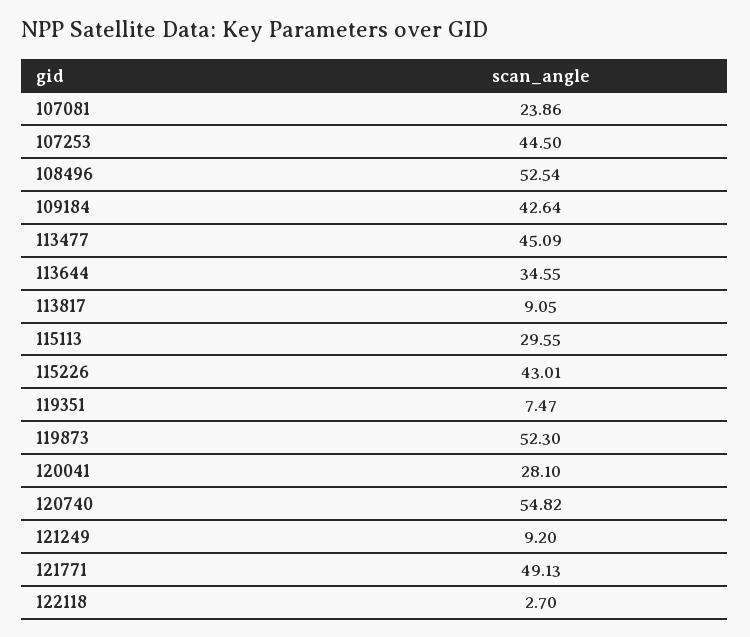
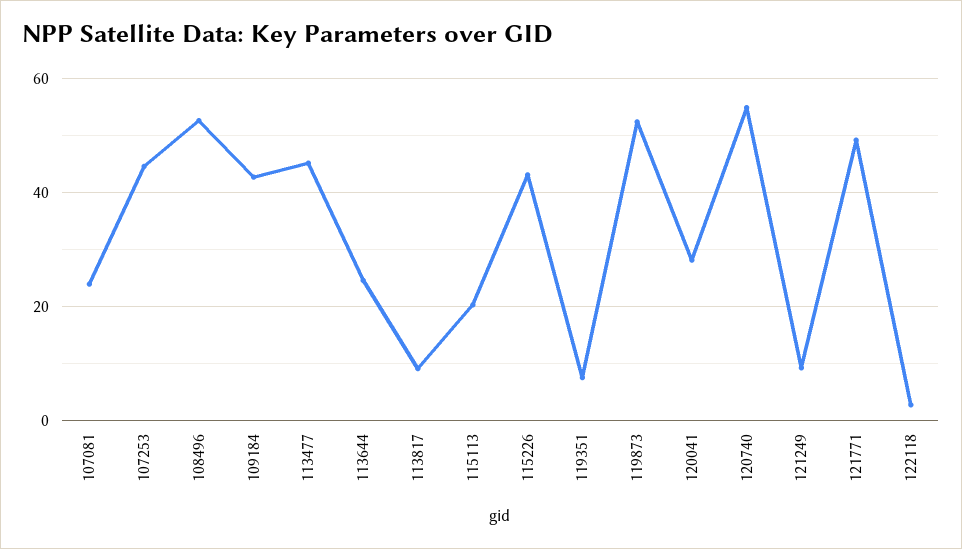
113644: 34.55 -> 24
115113: 29.55 -> 20

